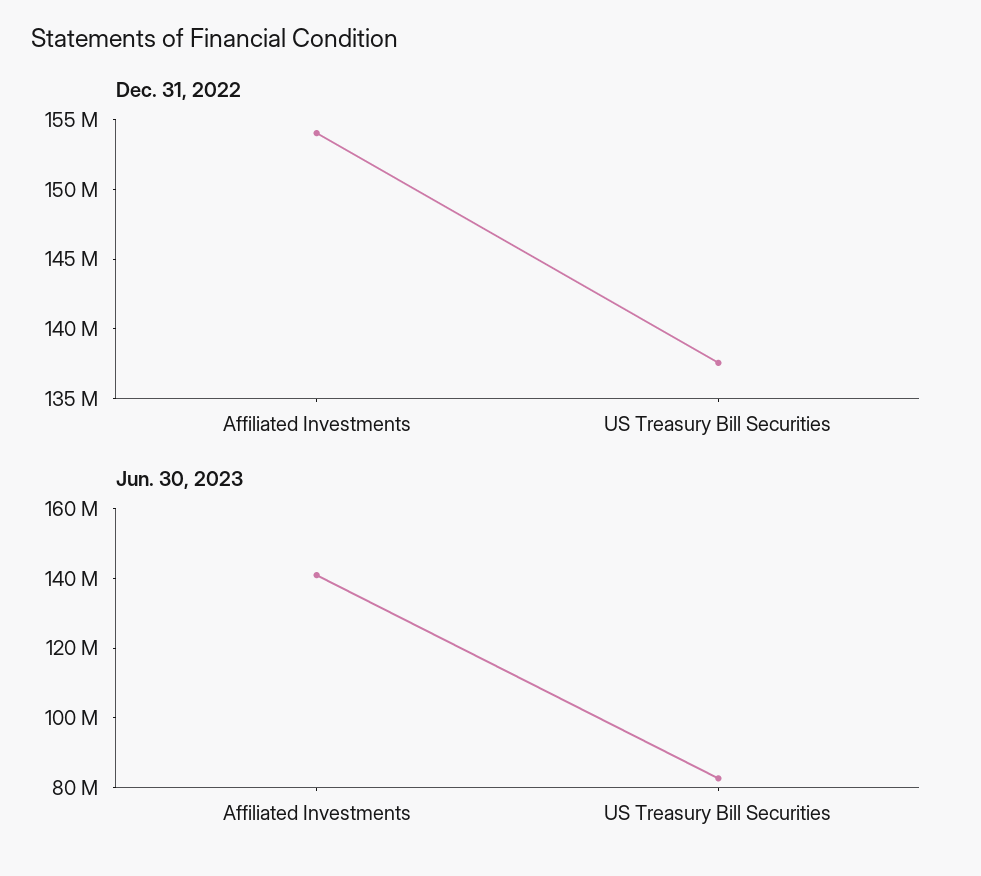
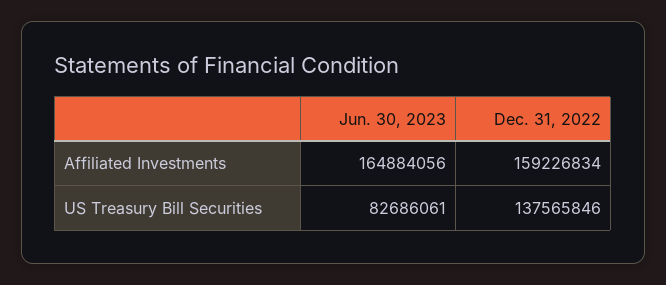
Dec. 31, 2022, Affiliated Investments: 154000000 -> 159226834
Jun. 30, 2023, Affiliated Investments: 140000000 -> 164884056

